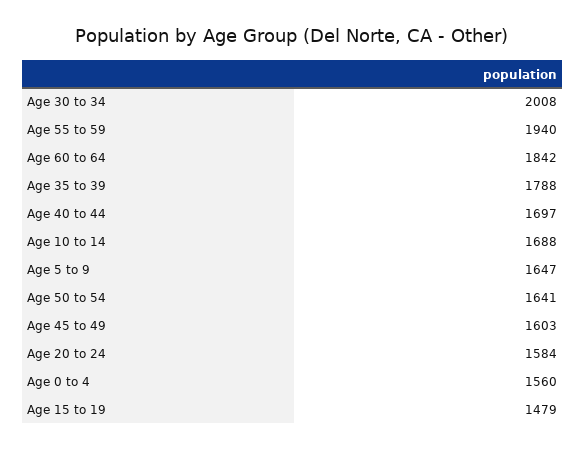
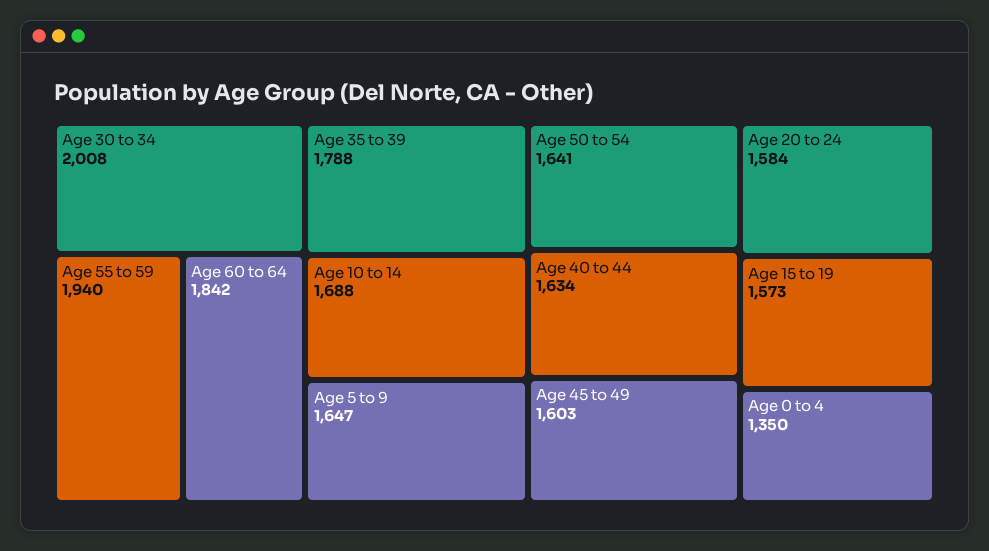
Age 40 to 44: 1697 -> 1634
Age 0 to 4: 1560 -> 1350
Age 15 to 19: 1479 -> 1573

